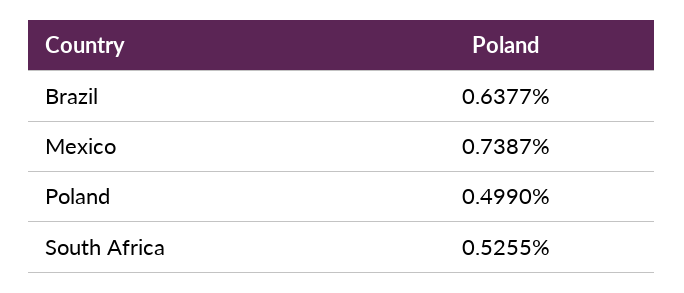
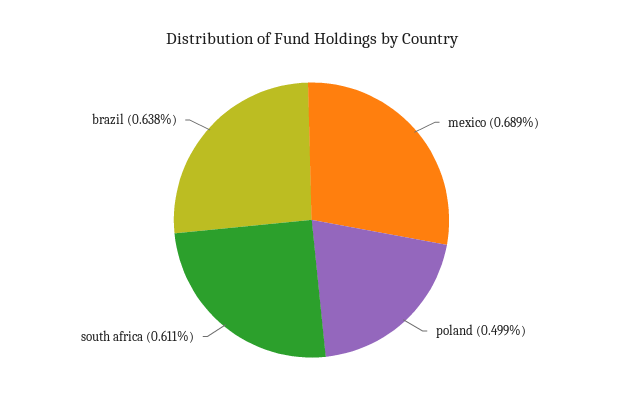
Mexico: 0.7387 -> 0.689
South Africa: 0.5255 -> 0.611

